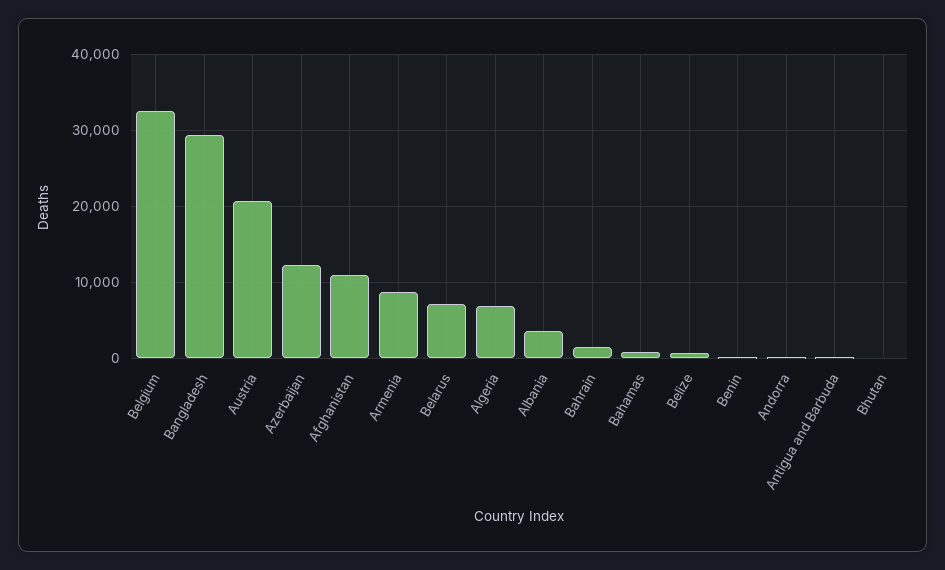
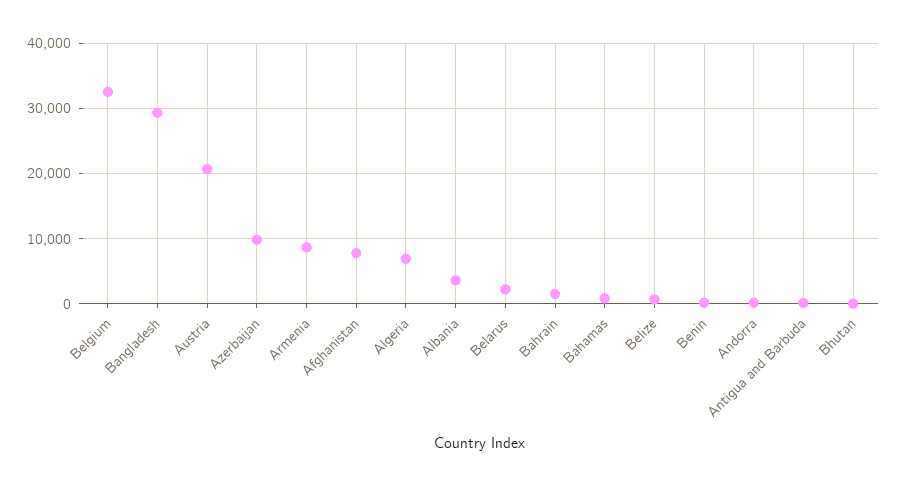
Azerbaijan: 12000 -> 10000
Afghanistan: 11000 -> 8000
Belarus: 7000 -> 2000

